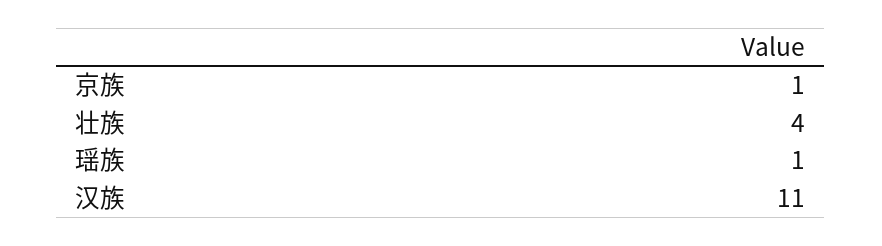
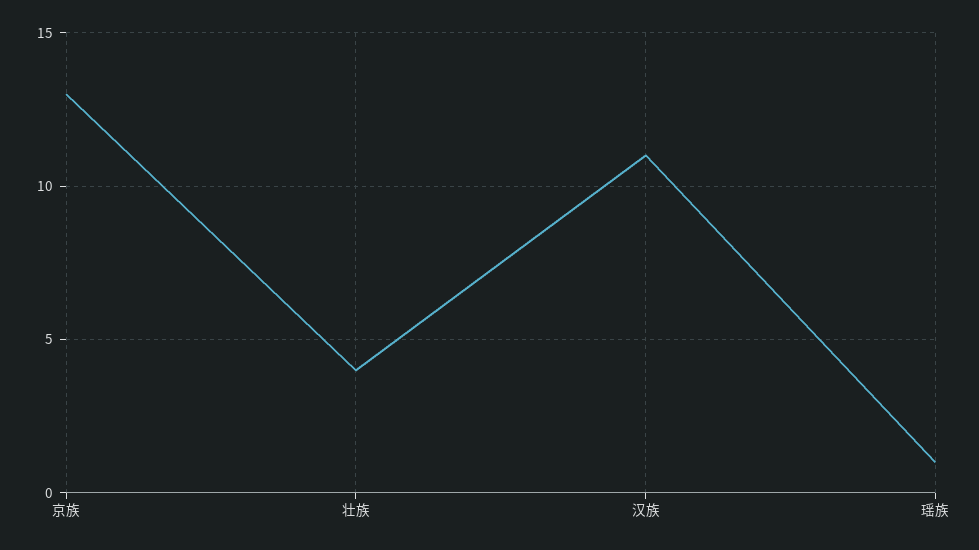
京族: 1 -> 13

